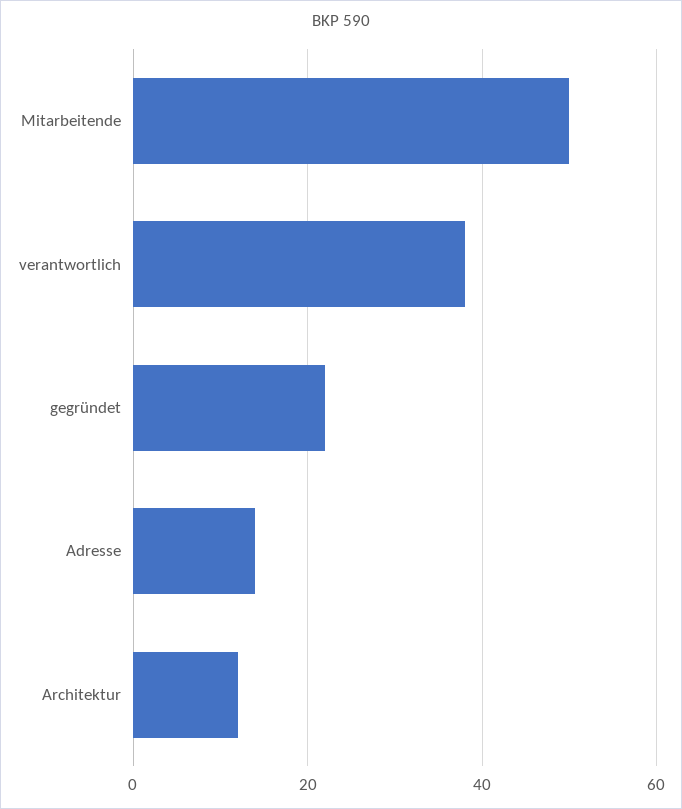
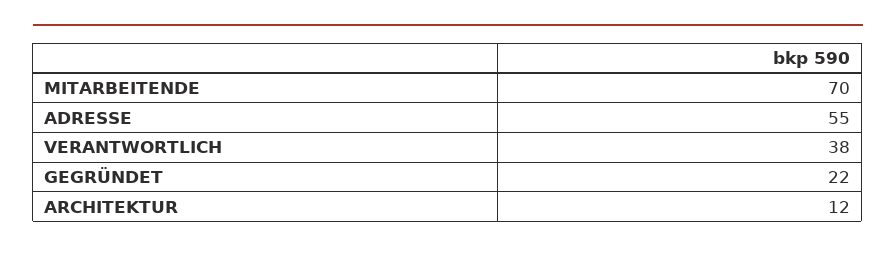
Mitarbeitende: 50 -> 70
Adresse: 15 -> 55

